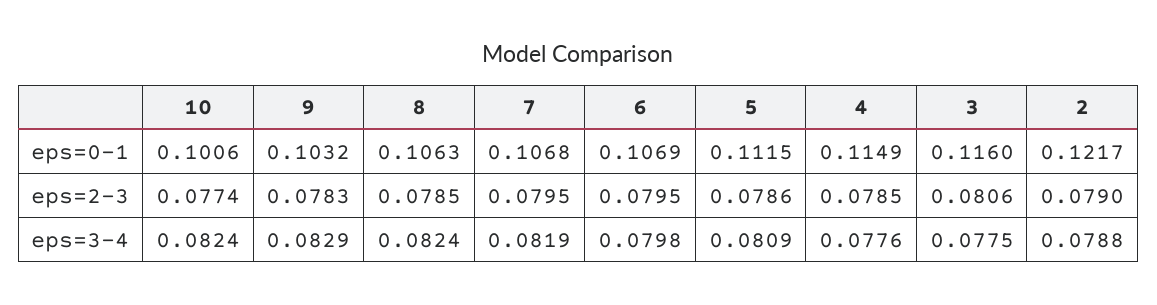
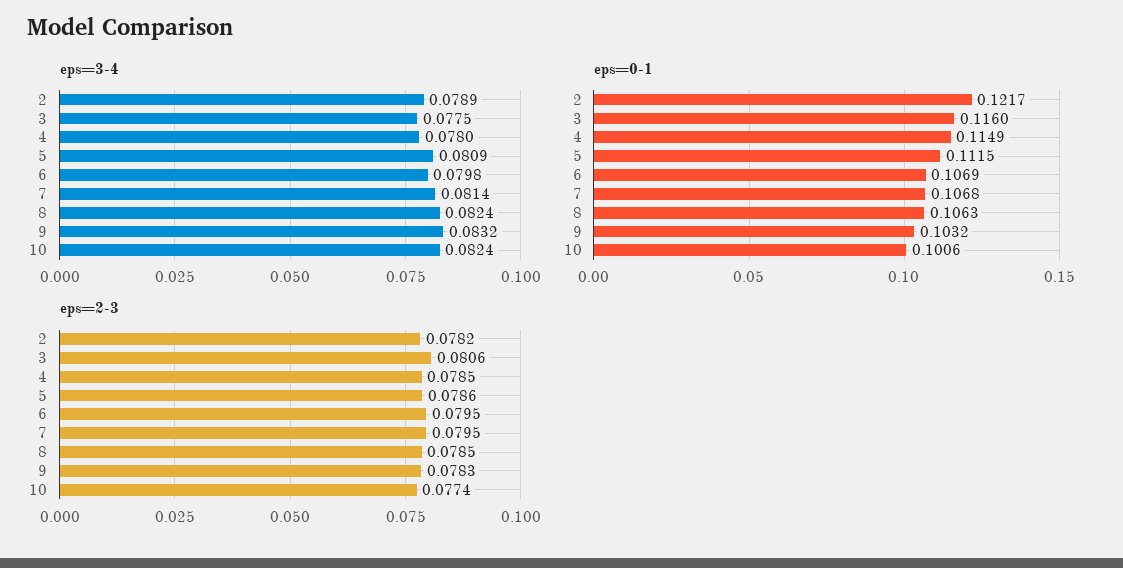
eps=2-3, 2: 0.079 -> 0.0782
eps=3-4, 9: 0.0829 -> 0.0832
eps=3-4, 7: 0.0819 -> 0.0814
eps=3-4, 4: 0.0776 -> 0.078
eps=3-4, 2: 0.0788 -> 0.0789

